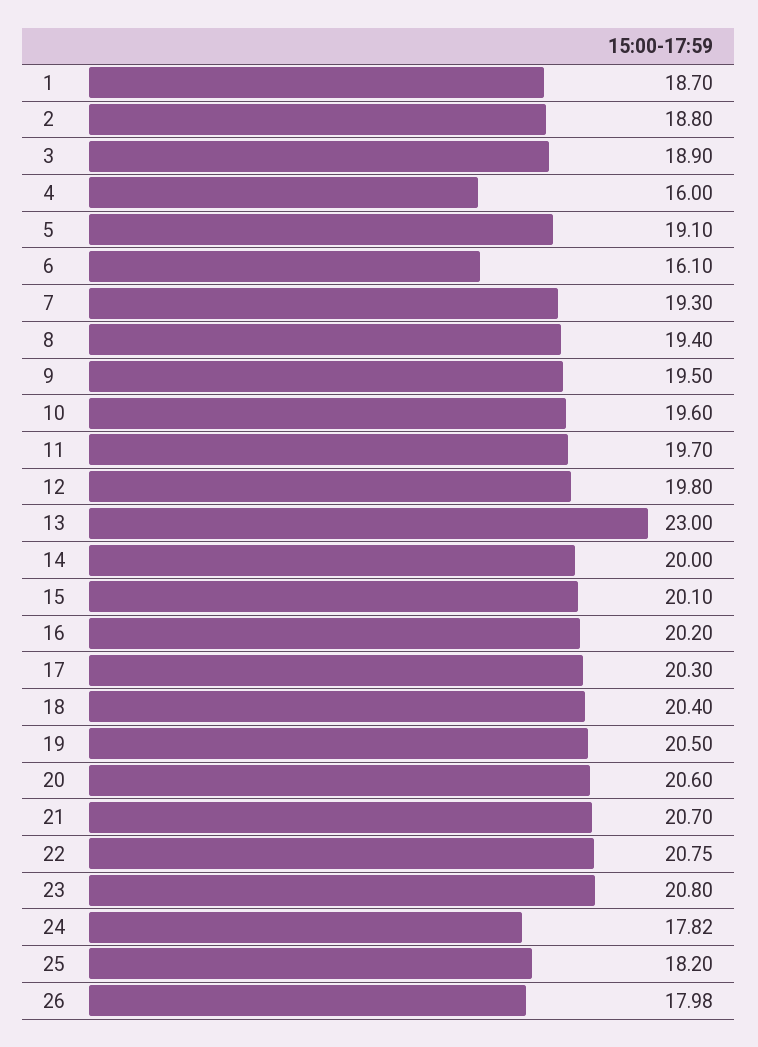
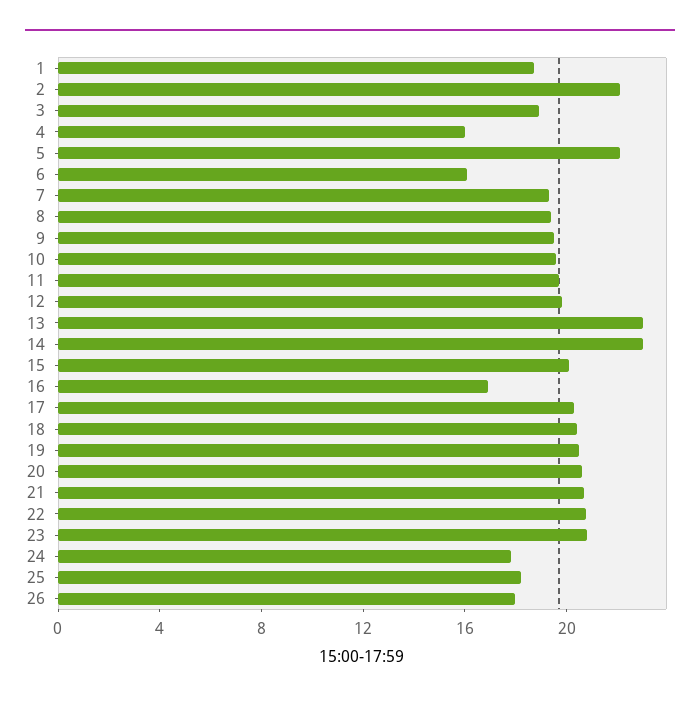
2: 18.8 -> 22
5: 19.1 -> 22
14: 20 -> 23
16: 20.2 -> 17

